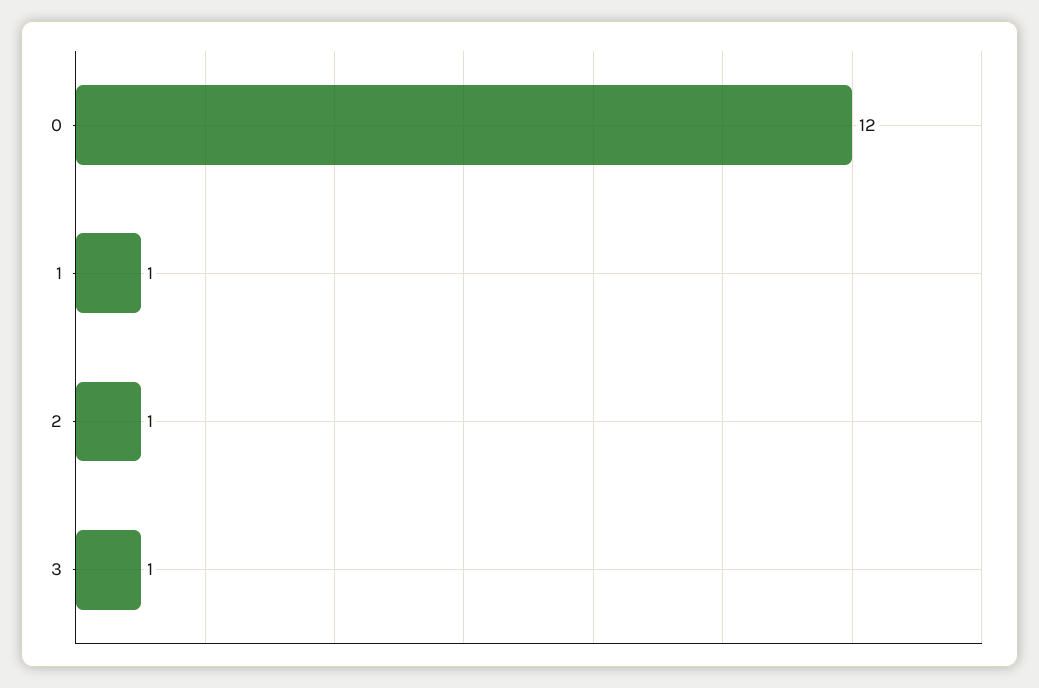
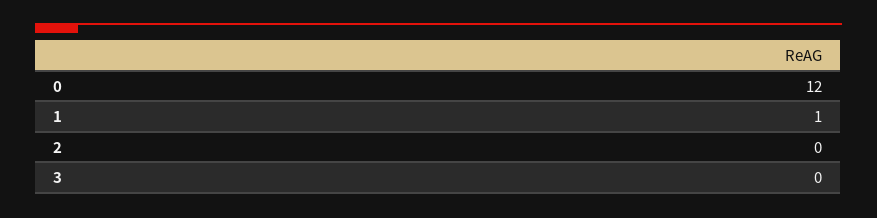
2: 1 -> 0
3: 1 -> 0

